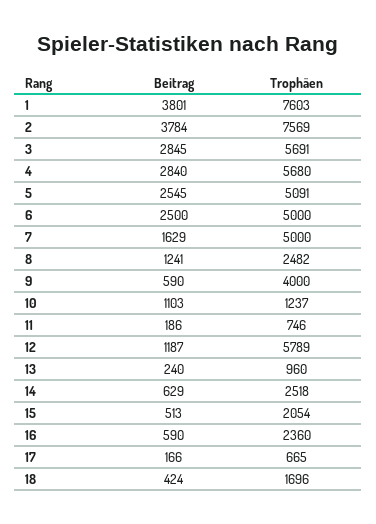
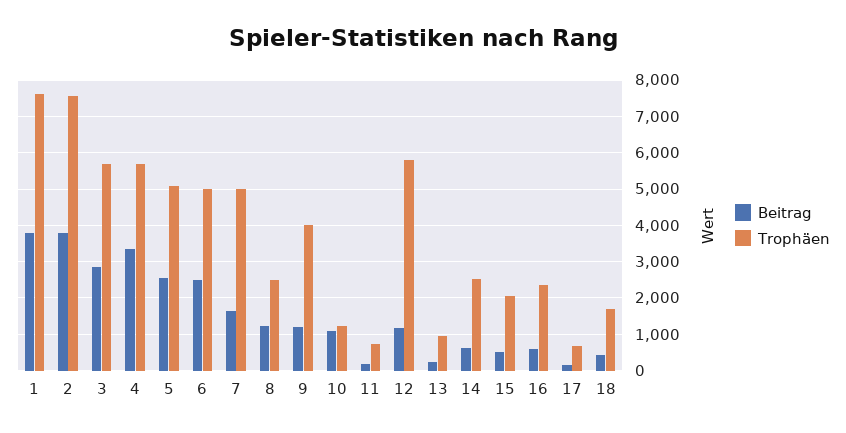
Beitrag, 4: 2840 -> 3400
Beitrag, 9: 590 -> 1200

